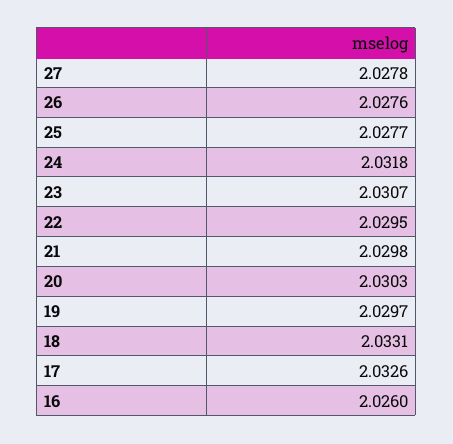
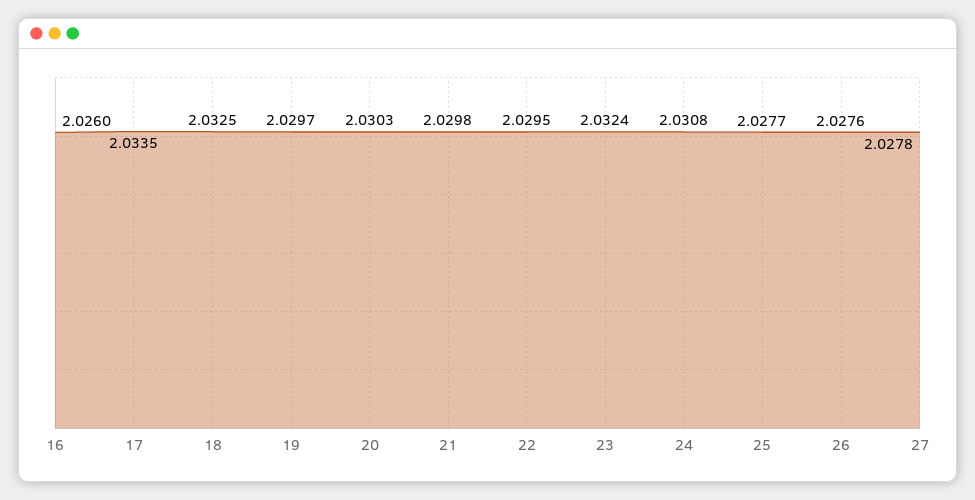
24: 2.0318 -> 2.0308
23: 2.0307 -> 2.0324
18: 2.0331 -> 2.0325
17: 2.0326 -> 2.0335

